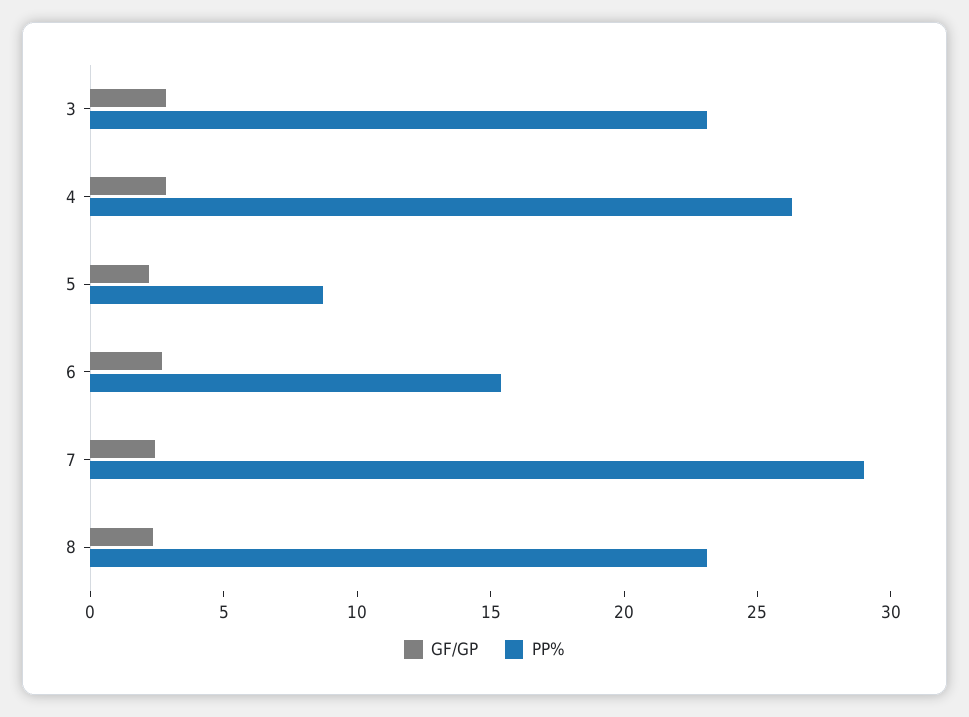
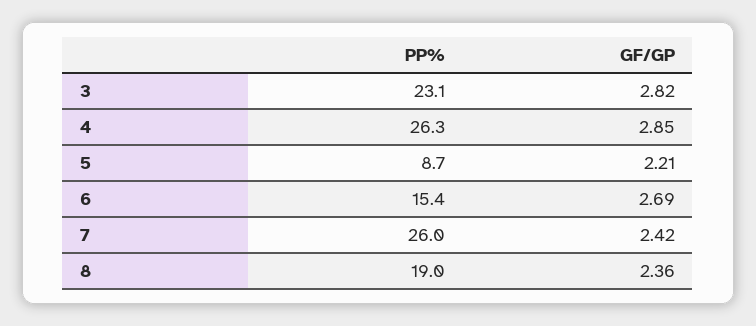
PP%, 7: 29 -> 26
PP%, 8: 23 -> 19

